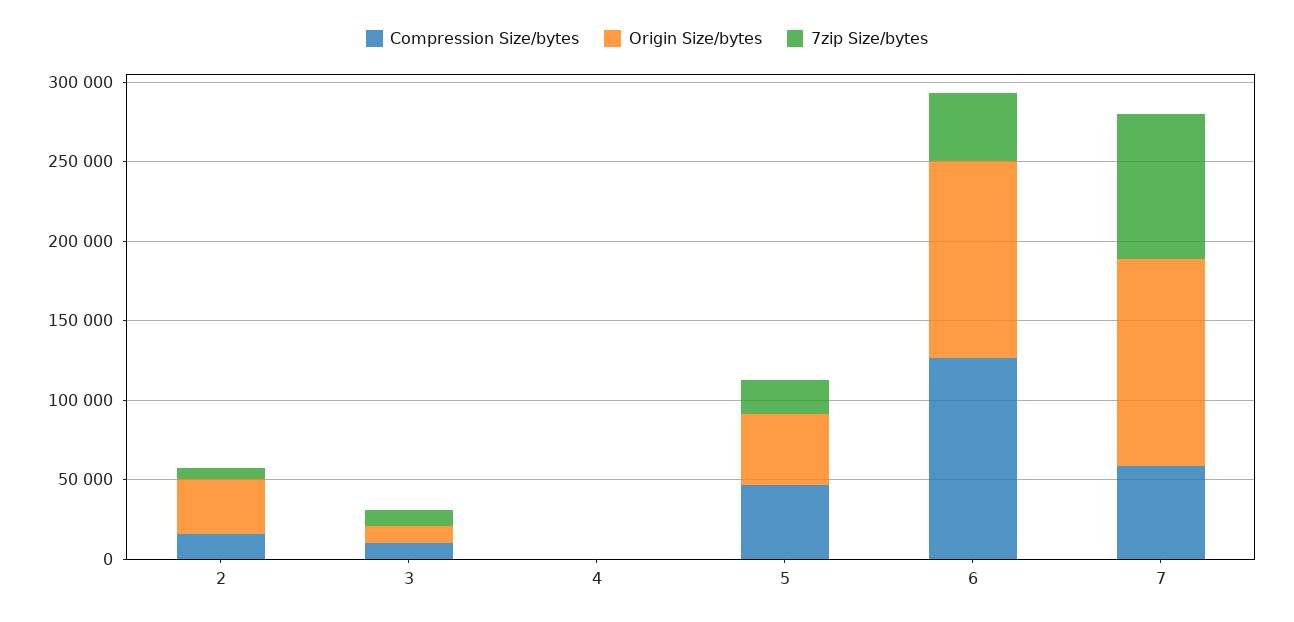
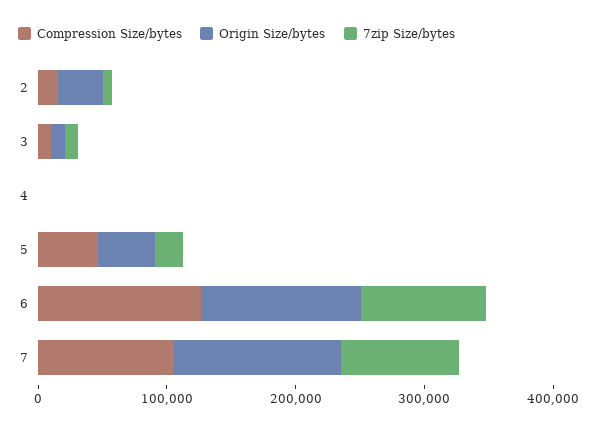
7zip Size/bytes, 6: 40000 -> 100000
Compression Size/bytes, 7: 60000 -> 100000

